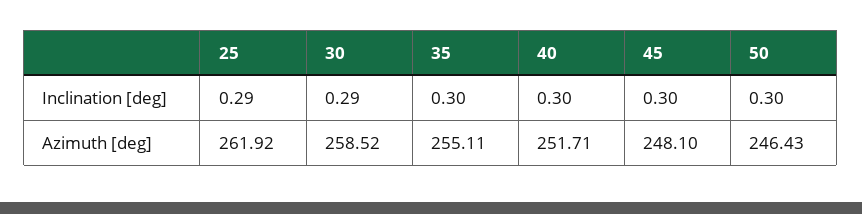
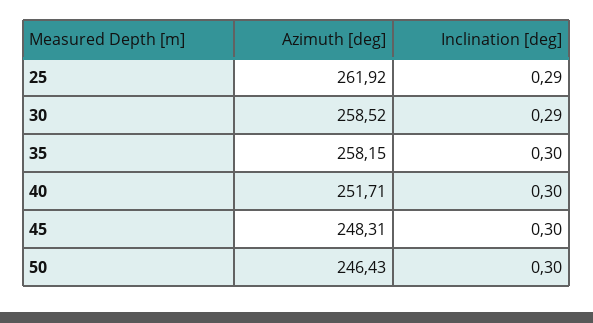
35, Azimuth [deg]: 255.11 -> 258.15
45, Azimuth [deg]: 248.1 -> 248.31

